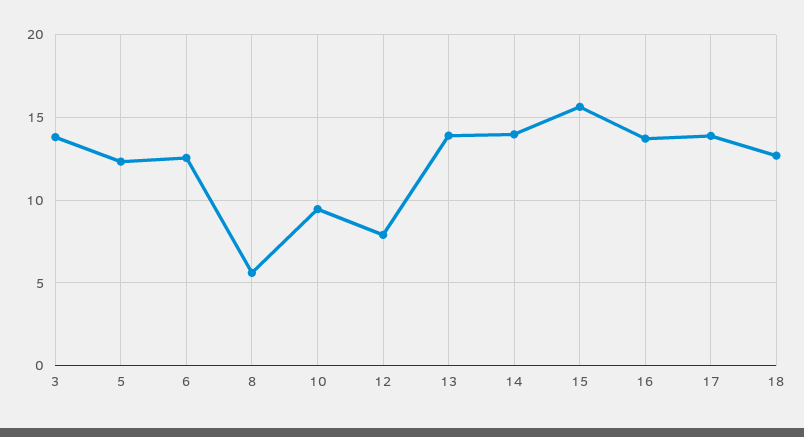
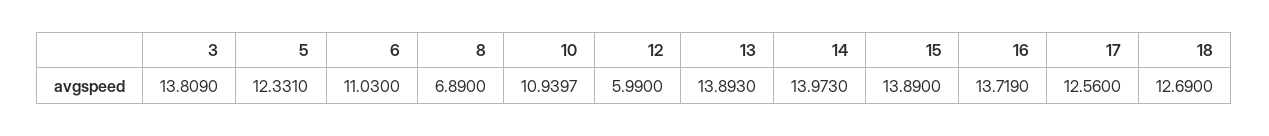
6: 12.5 -> 11.03
8: 5.5 -> 6.89
10: 9.5 -> 10.9397
12: 8 -> 5.99
15: 15.5 -> 13.89
17: 14 -> 12.56

